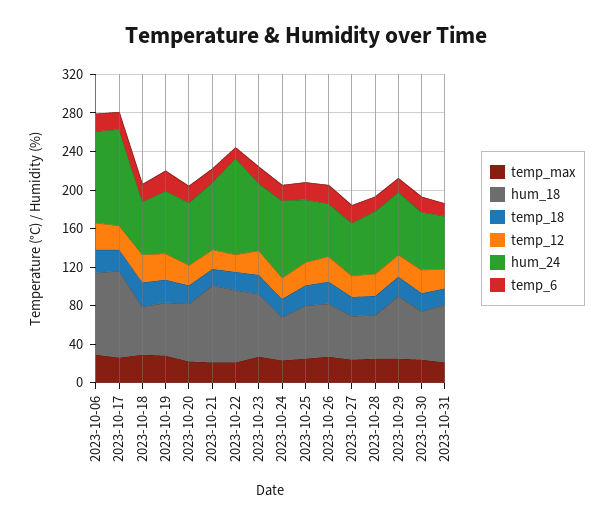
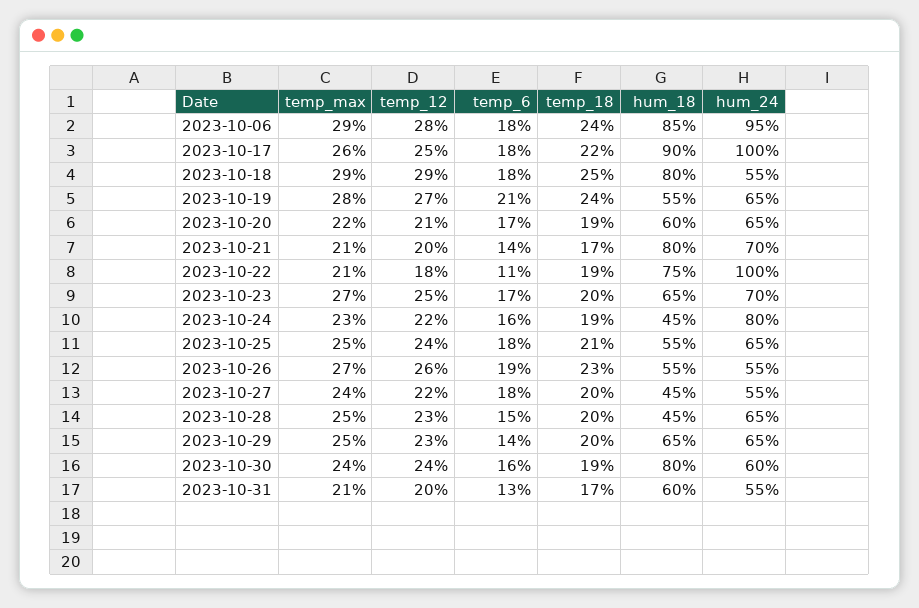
hum_18, 2023-10-18: 50 -> 80
hum_18, 2023-10-30: 50 -> 80

